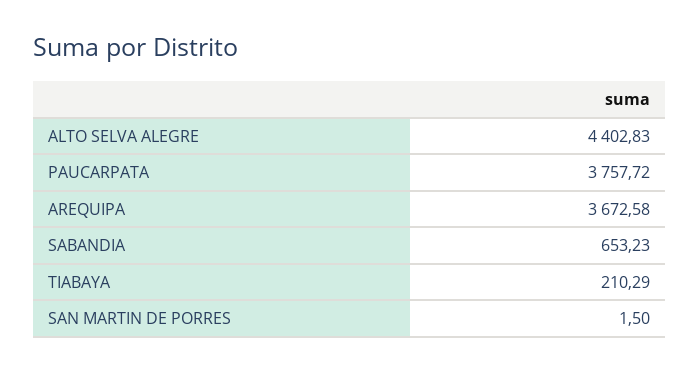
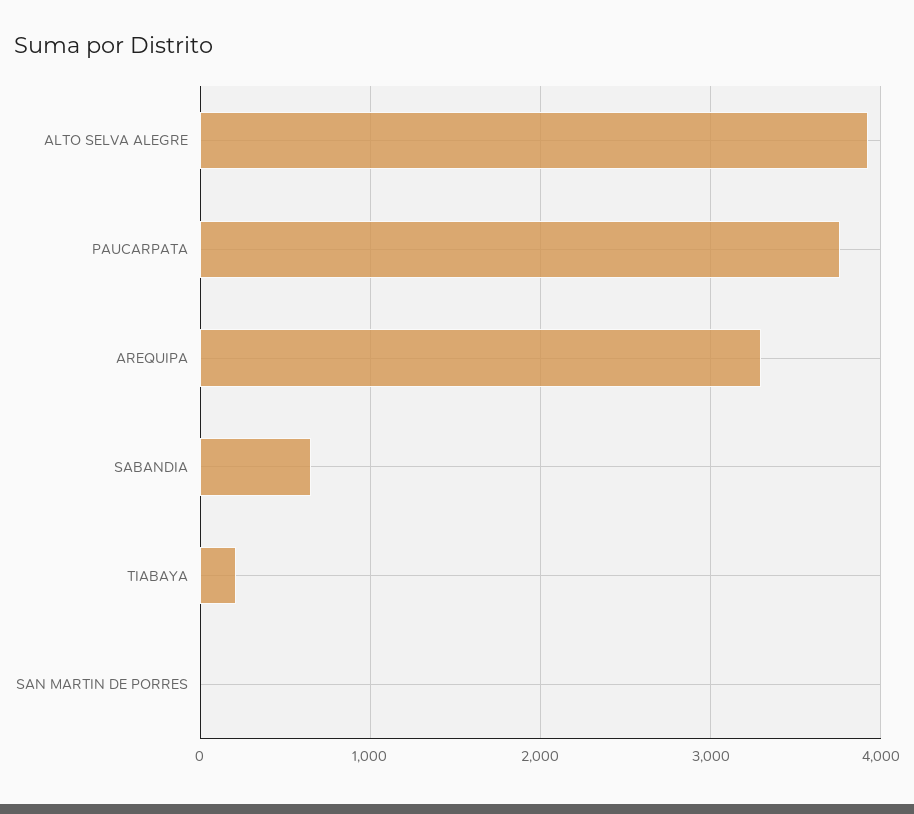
ALTO SELVA ALEGRE: 4402.83 -> 3900
AREQUIPA: 3672.58 -> 3300

